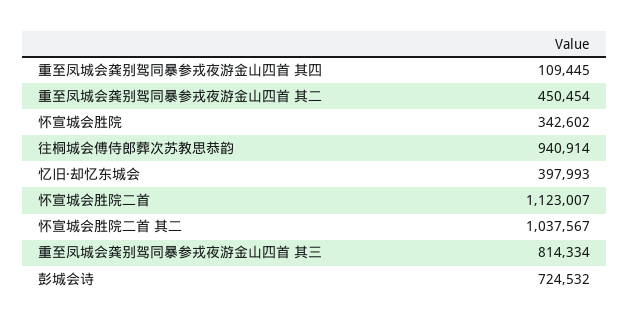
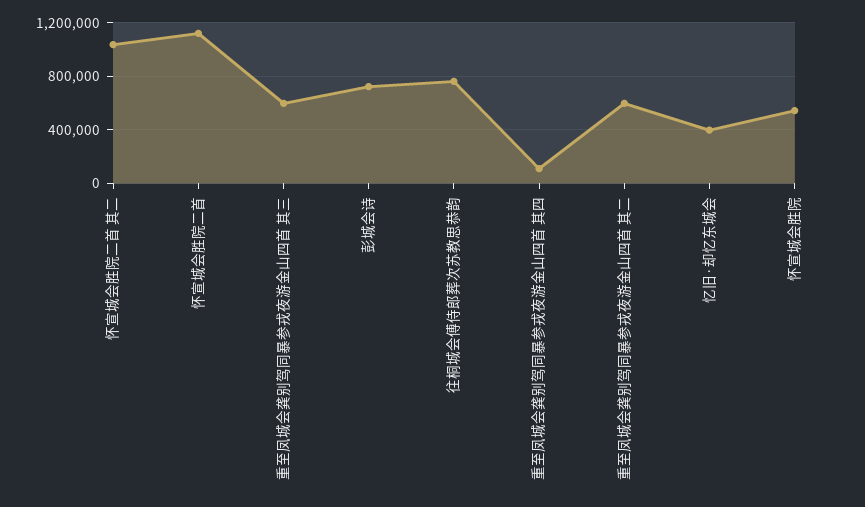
重至凤城会龚别驾同暴参戎夜游金山四首 其二: 450454 -> 600000
怀宣城会胜院: 342602 -> 550000
往桐城会傅侍郎葬次苏教思恭韵: 940914 -> 750000
重至凤城会龚别驾同暴参戎夜游金山四首 其三: 814334 -> 600000

